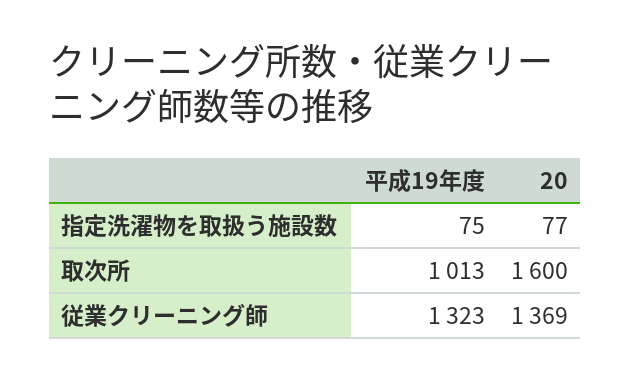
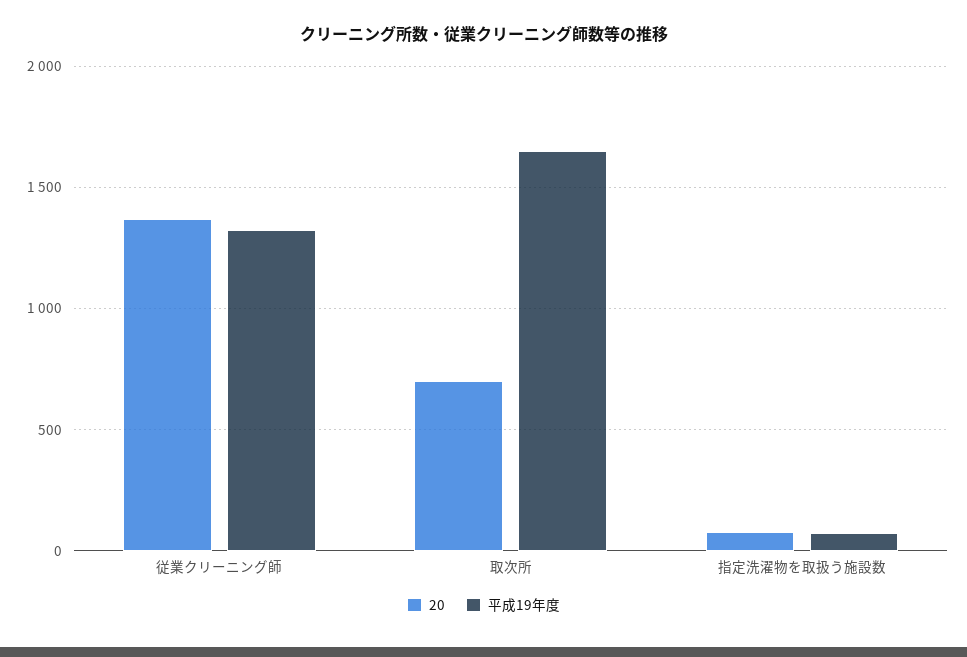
平成19年度, 取次所: 1013 -> 1650
20, 取次所: 1600 -> 700

